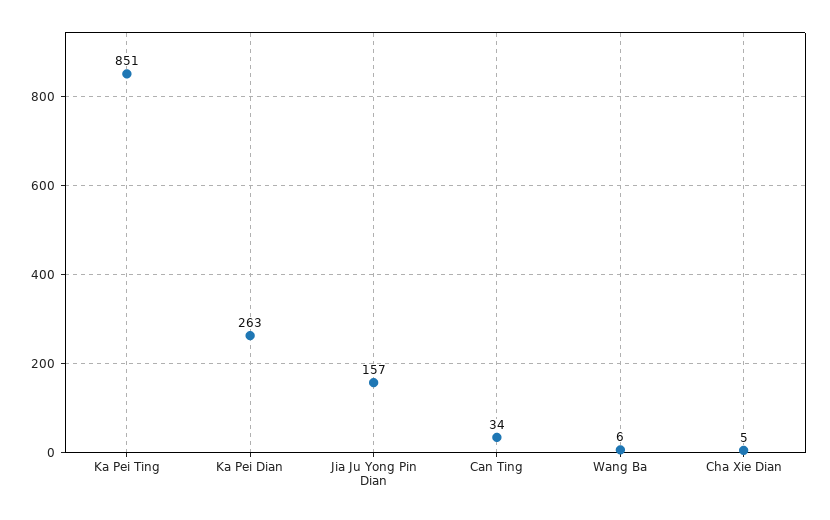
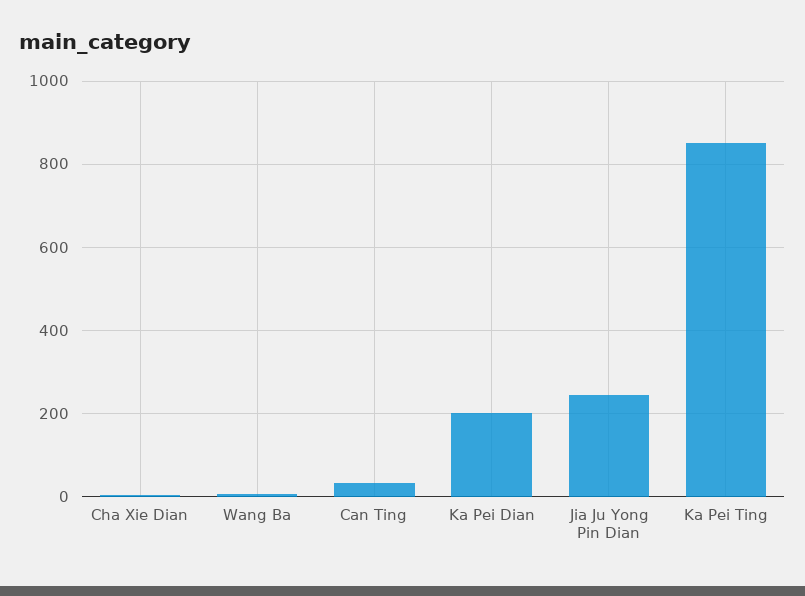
Ka Pei Dian: 263 -> 200
Jia Ju Yong Pin Dian: 157 -> 240

